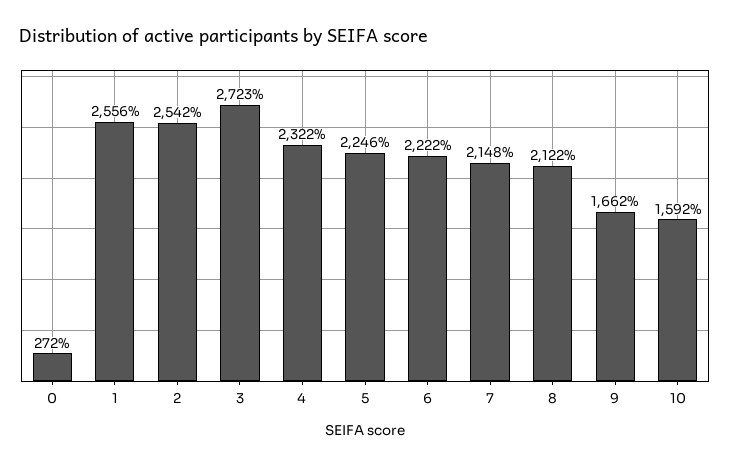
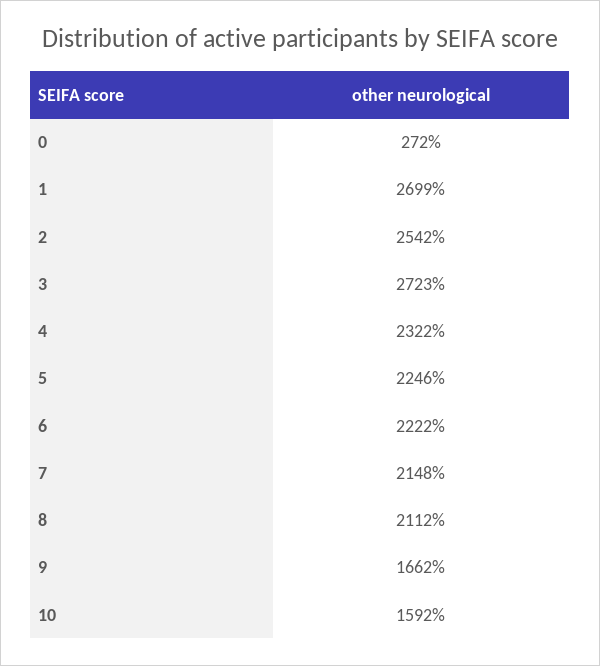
1: 2556 -> 2699
8: 2122 -> 2112

